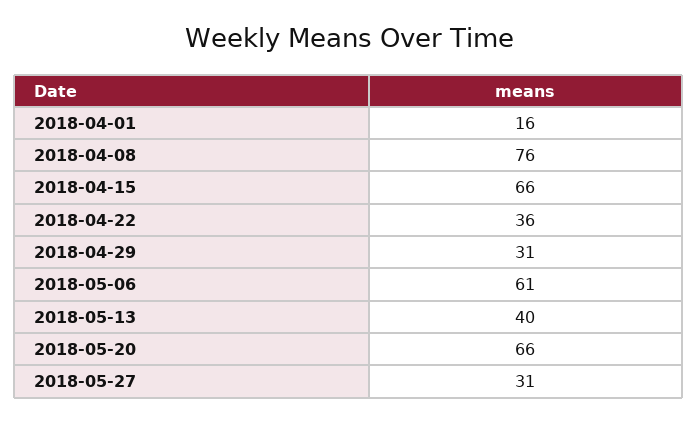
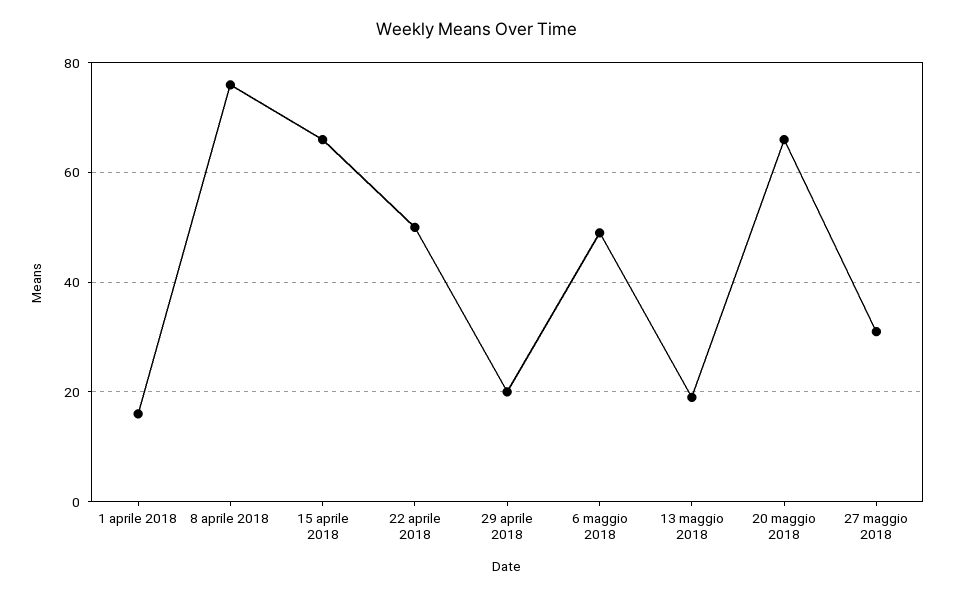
2018-04-22: 36 -> 50
2018-04-29: 31 -> 20
2018-05-06: 61 -> 50
2018-05-13: 40 -> 20

